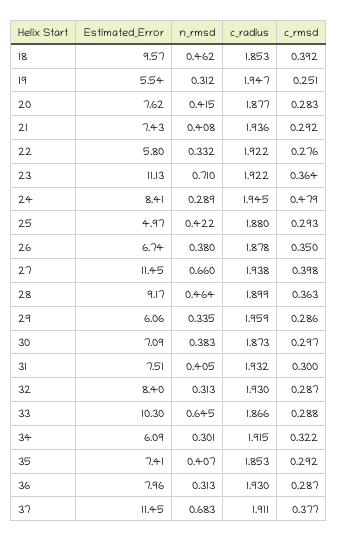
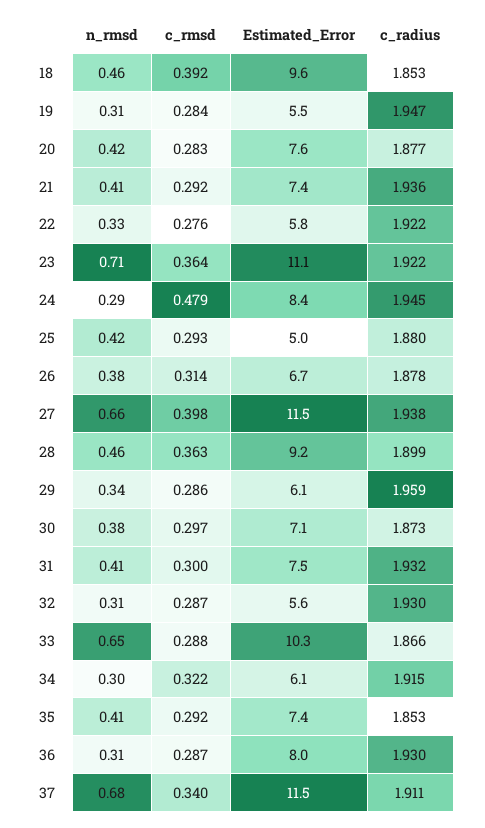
c_rmsd, 19: 0.251 -> 0.284
c_rmsd, 26: 0.35 -> 0.314
Estimated_Error, 32: 8.4 -> 5.6
c_rmsd, 37: 0.377 -> 0.34

